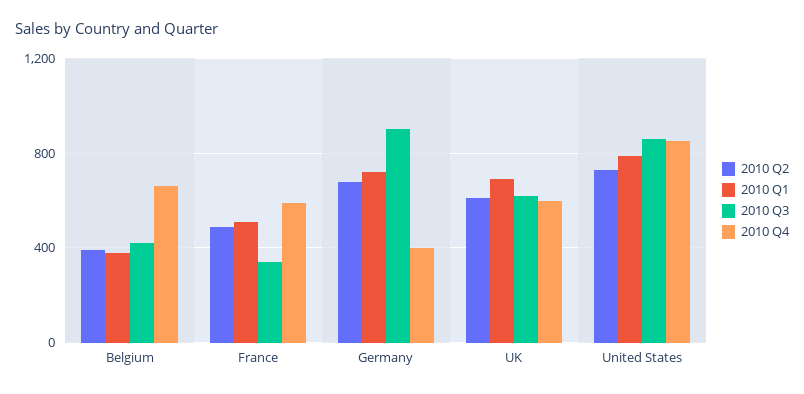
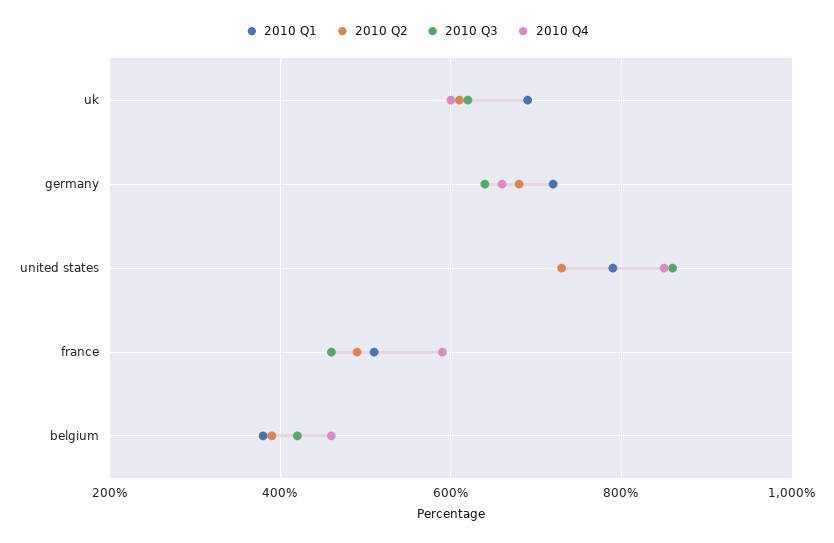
2010 Q4, Belgium: 650 -> 460
2010 Q3, France: 350 -> 460
2010 Q3, Germany: 900 -> 640
2010 Q4, Germany: 400 -> 660

